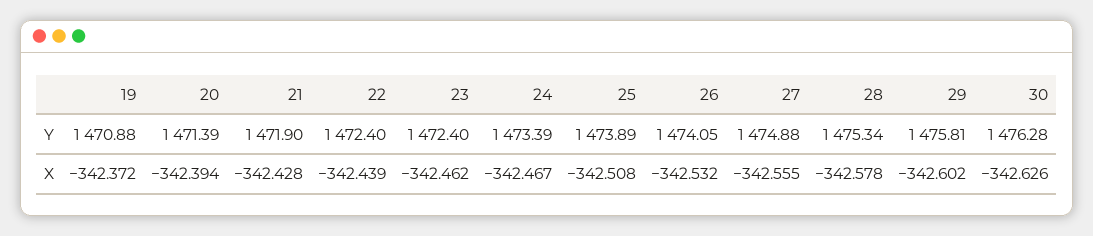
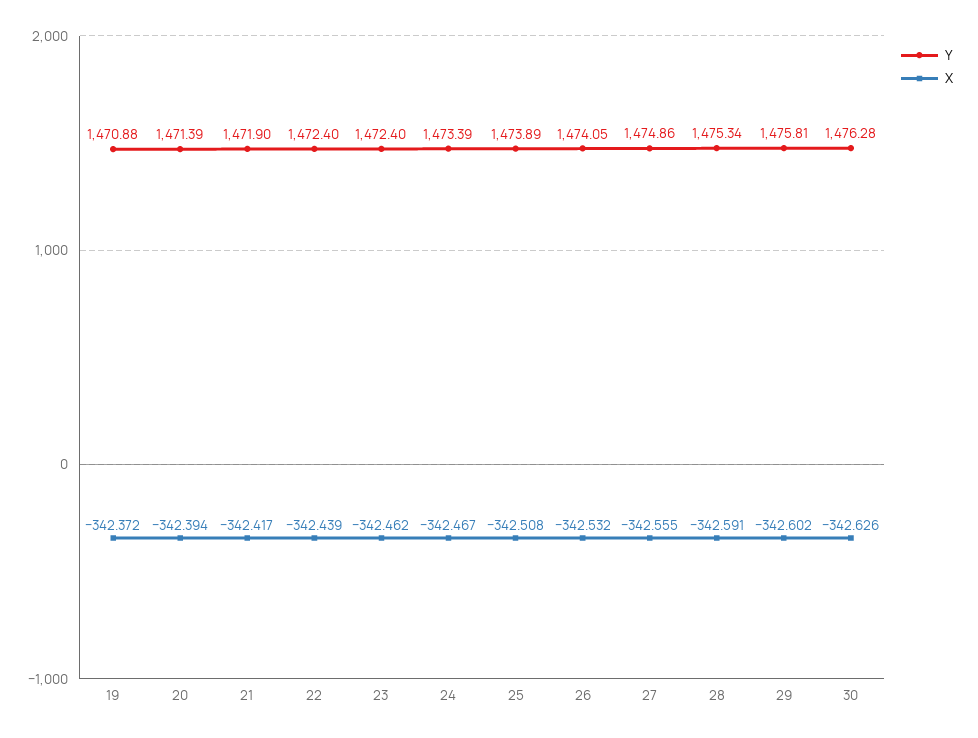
Y, 27: 1474.88 -> 1474.86
X, 21: -342.428 -> -342.417
X, 28: -342.578 -> -342.591

